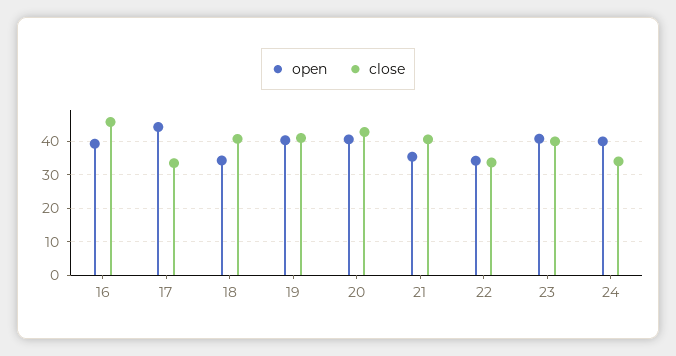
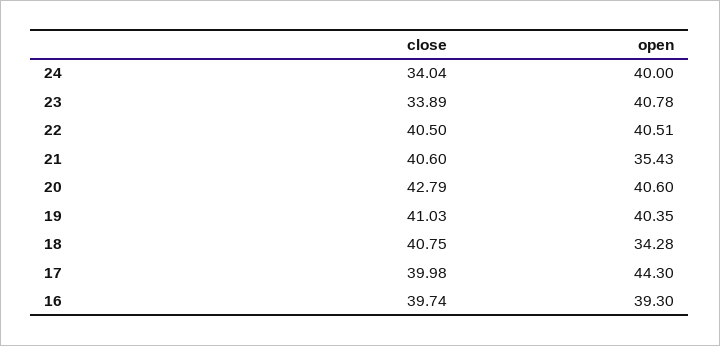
close, 16: 46 -> 39.74
close, 17: 34 -> 39.98
open, 22: 34 -> 40.51
close, 22: 34 -> 40.5
close, 23: 40 -> 33.89

